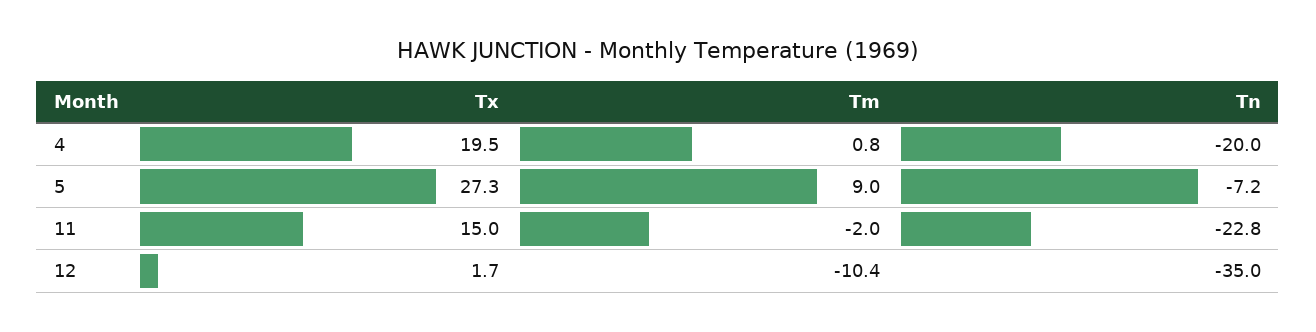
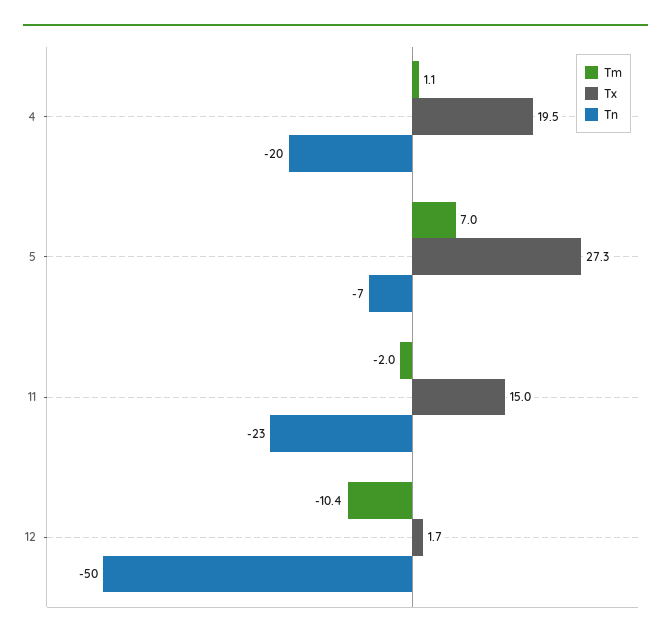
Tm, 4: 0.8 -> 1.1
Tm, 5: 9 -> 7
Tn, 12: -35 -> -50

